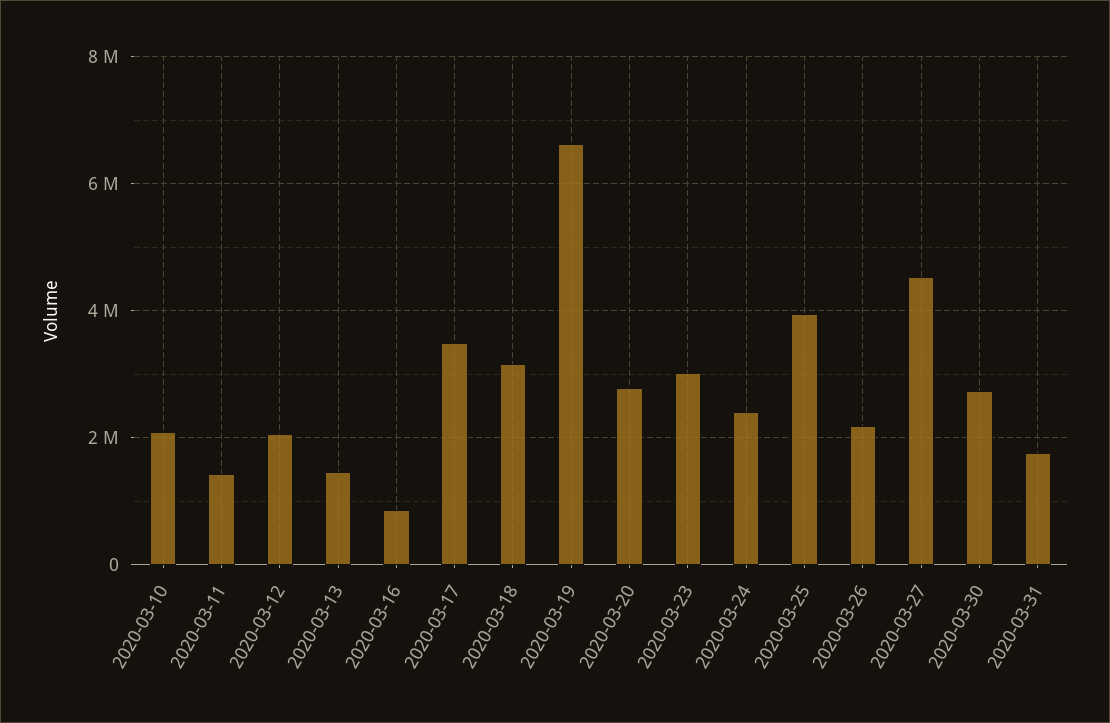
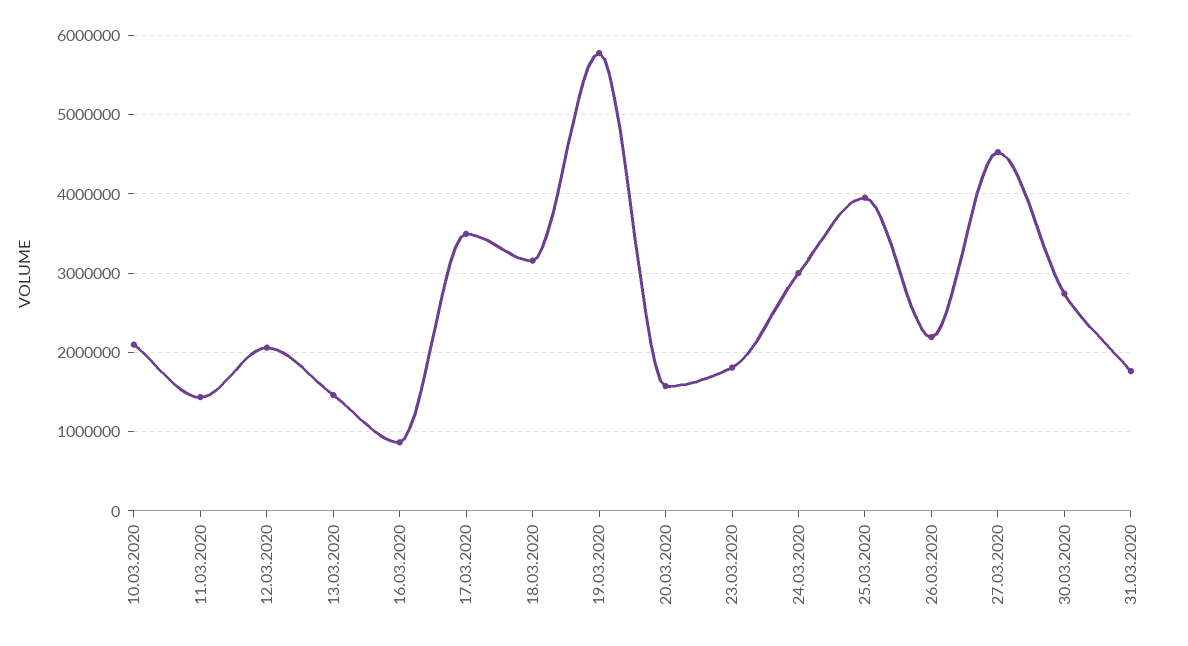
2020-03-19: 6600000 -> 5800000
2020-03-20: 2800000 -> 1600000
2020-03-23: 3000000 -> 1800000
2020-03-24: 2400000 -> 3000000

